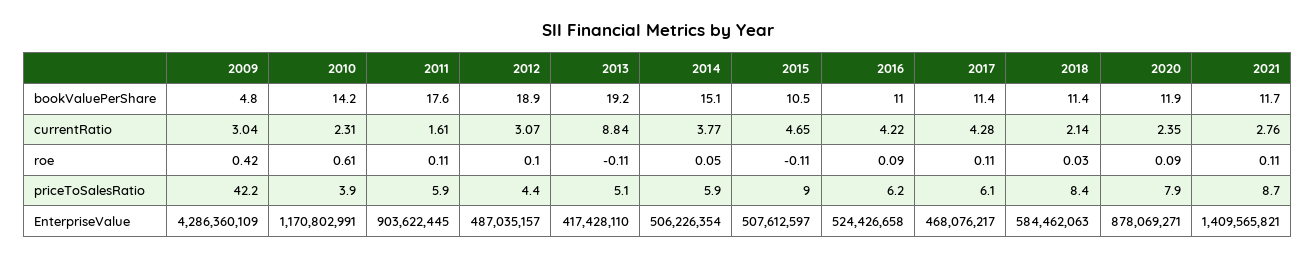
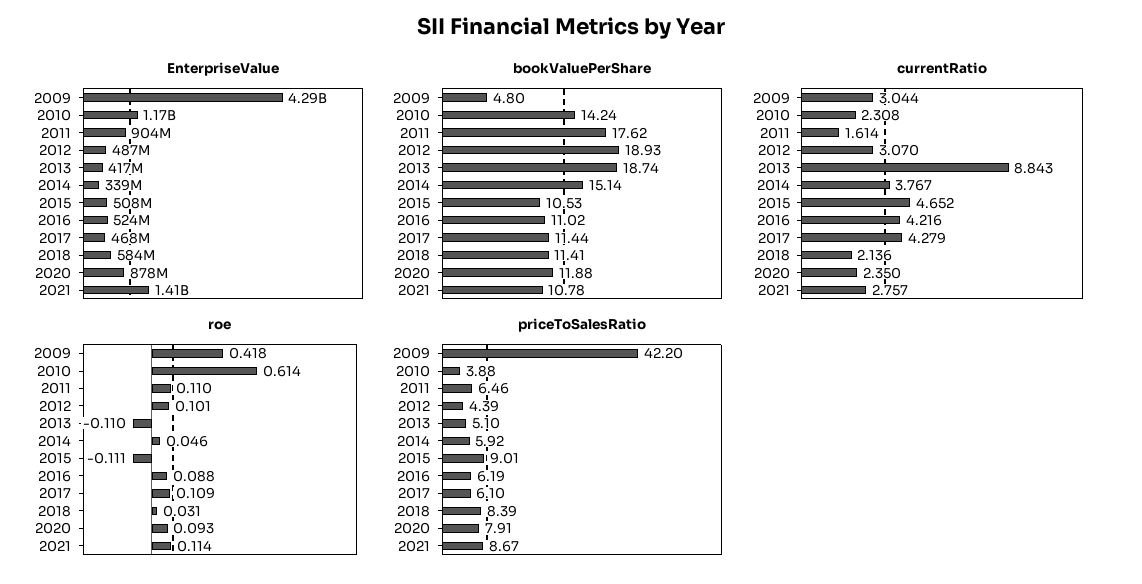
bookValuePerShare, 2013: 19.2 -> 18.74
bookValuePerShare, 2021: 11.7 -> 10.78
priceToSalesRatio, 2011: 5.9 -> 6.46
EnterpriseValue, 2014: 506226354 -> 339000000

